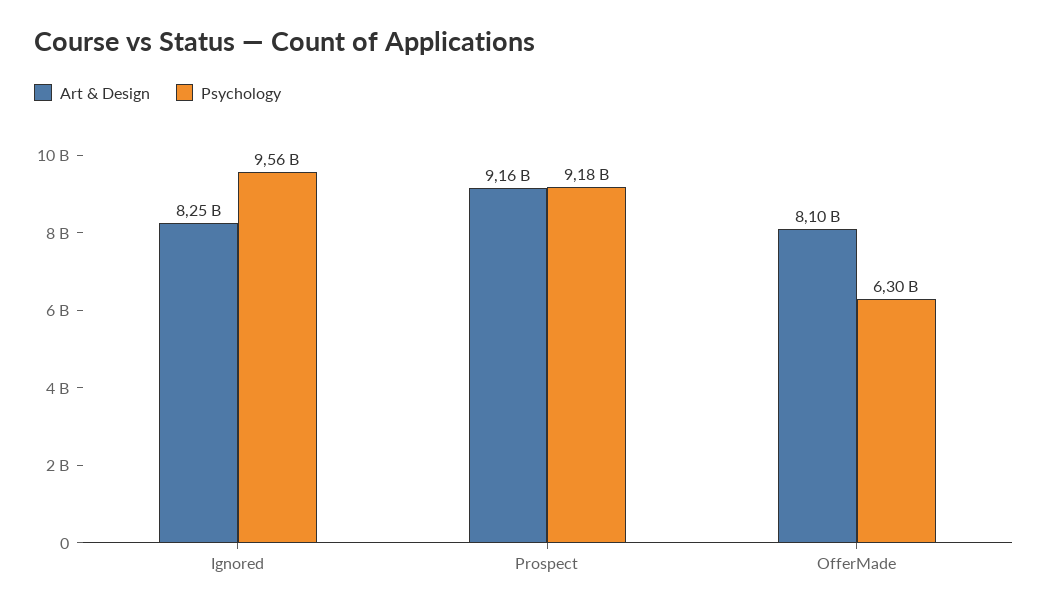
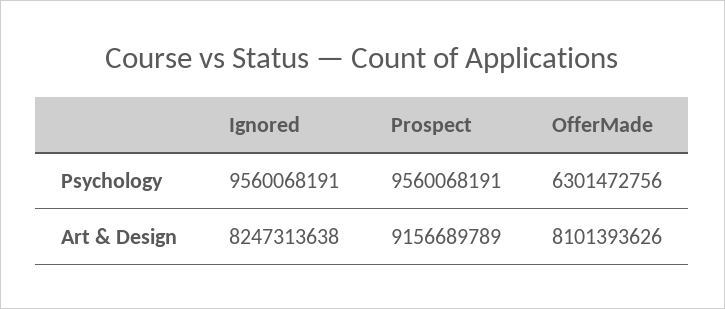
Psychology, Prospect: 9180000000 -> 9560068191

